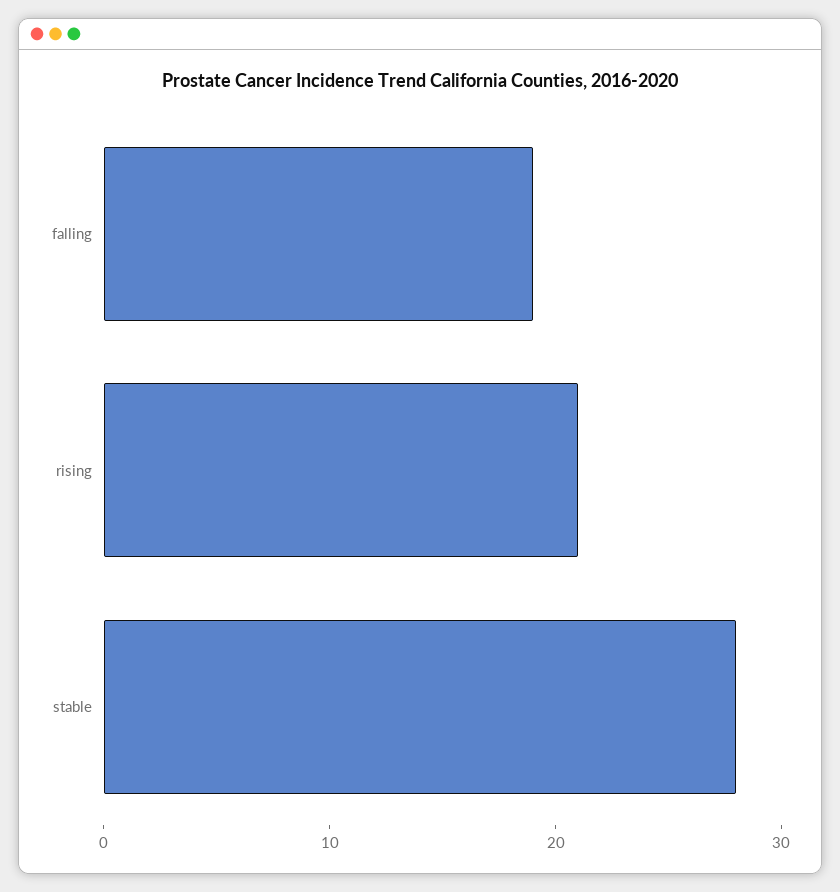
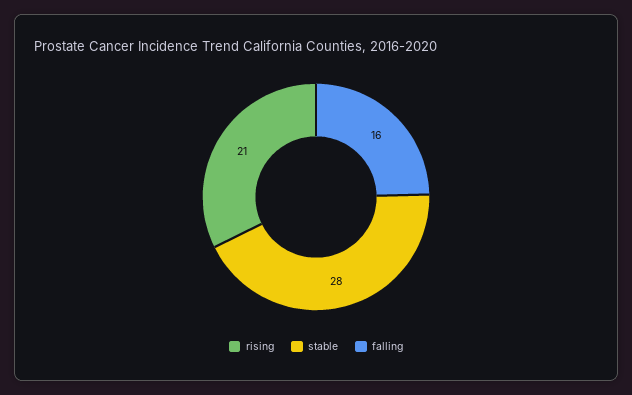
falling: 19 -> 16

